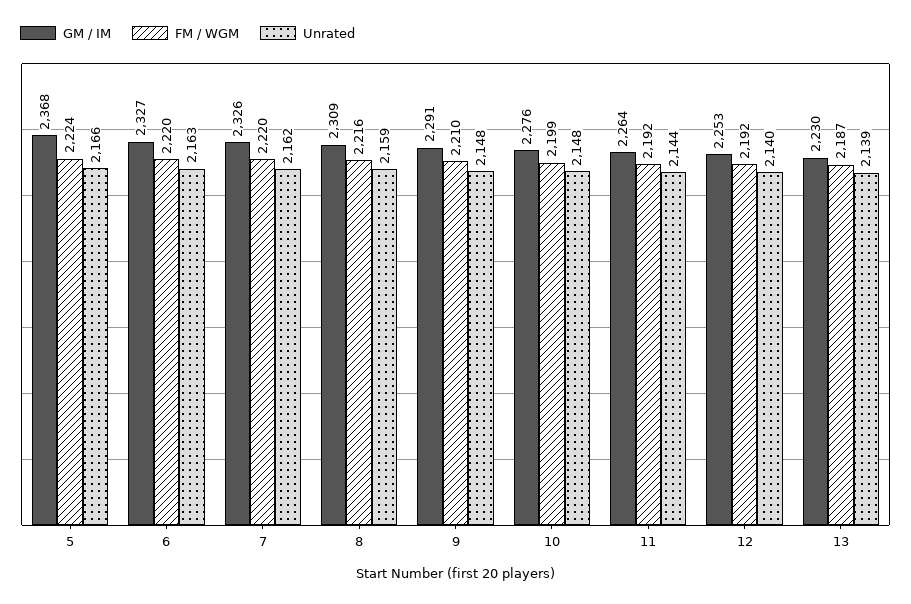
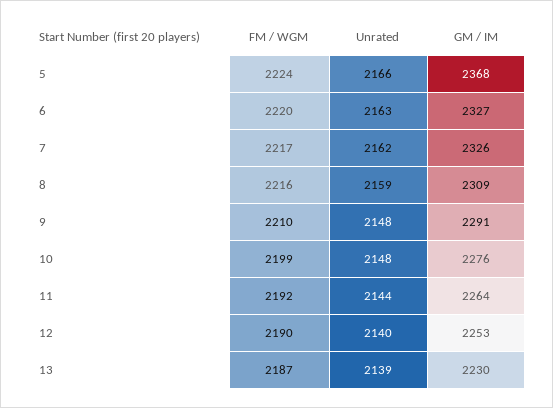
FM / WGM, 7: 2220 -> 2217
FM / WGM, 12: 2192 -> 2190

